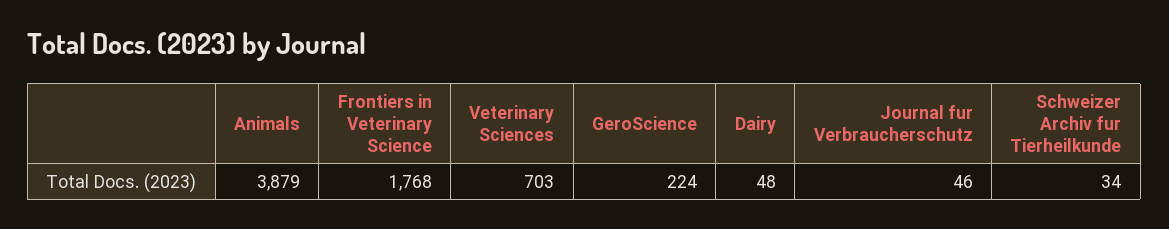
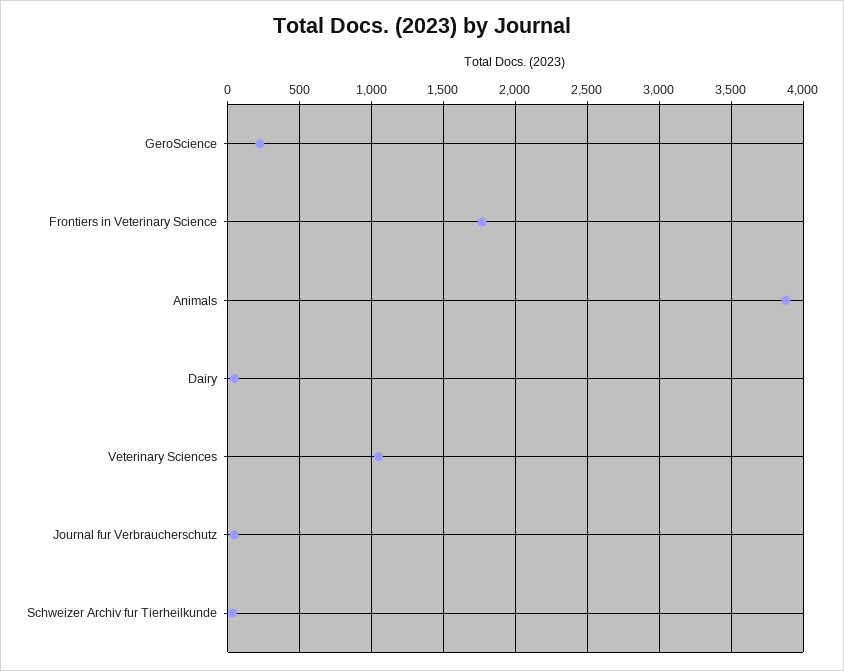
Veterinary Sciences: 703 -> 1050

